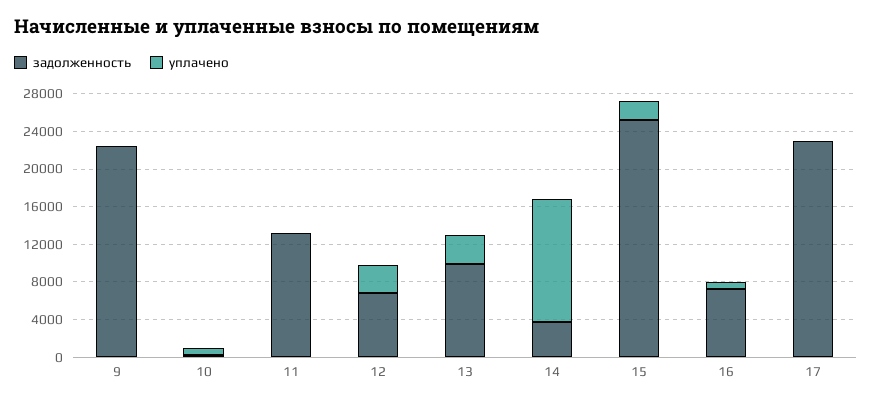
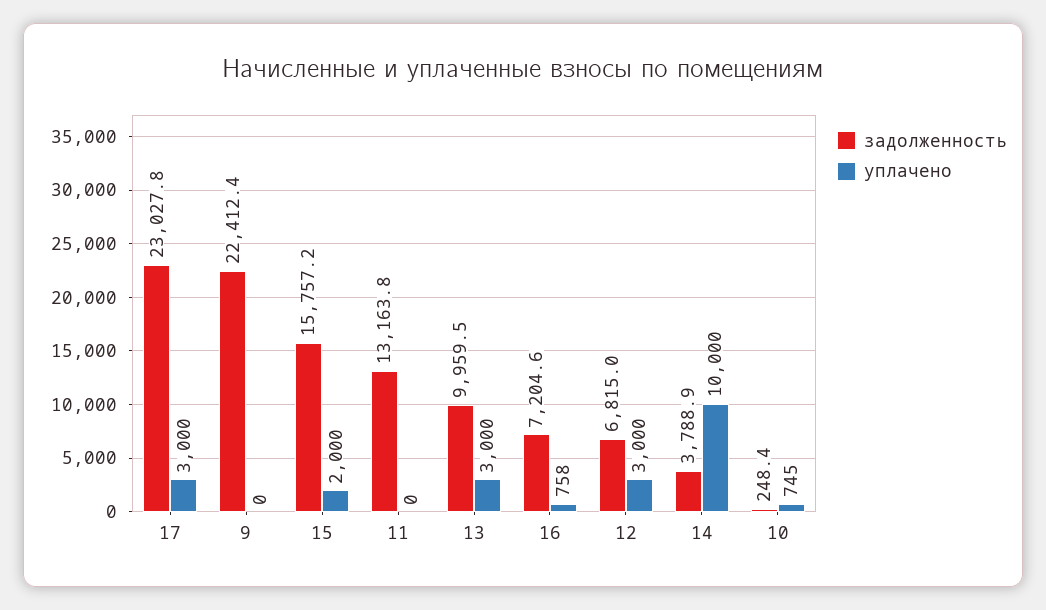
уплачено, 14: 13000 -> 10000
задолженность, 15: 25000 -> 15757.2
уплачено, 17: 0 -> 3000

